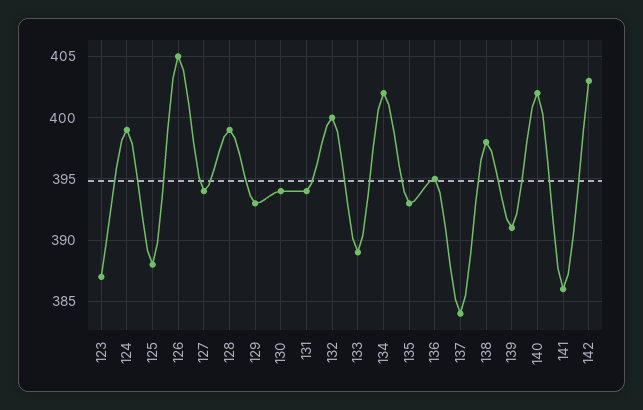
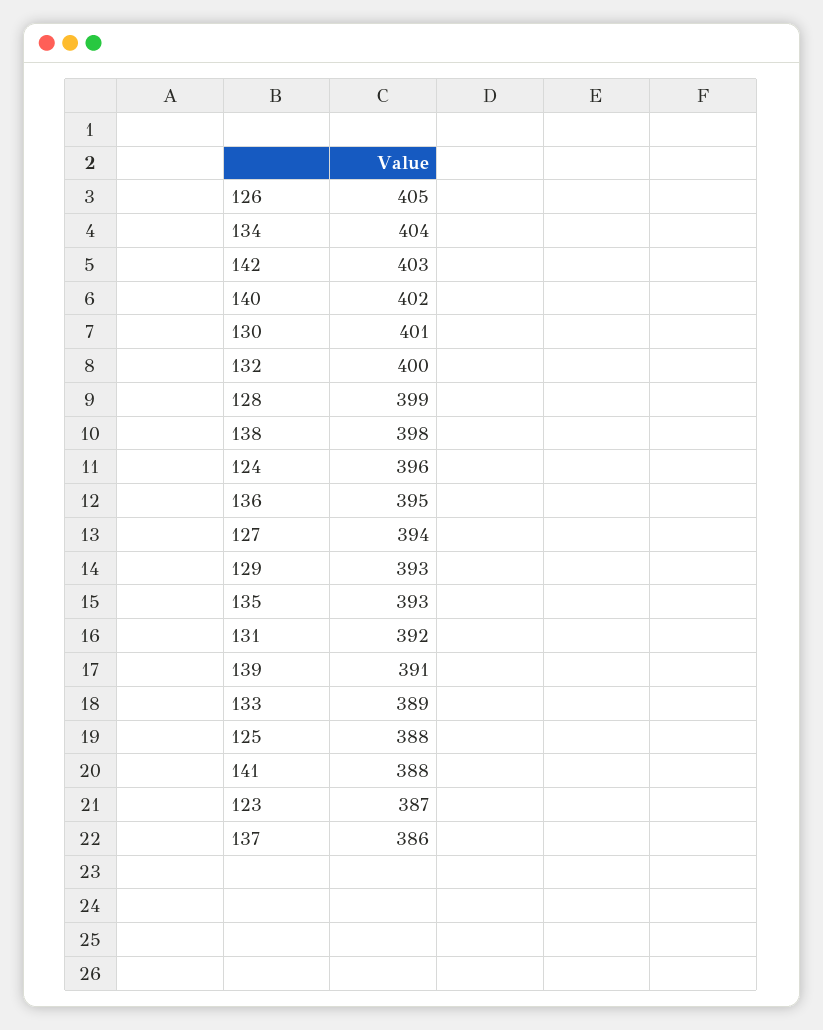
124: 399 -> 396
130: 394 -> 401
131: 394 -> 392
134: 402 -> 404
137: 384 -> 386
141: 386 -> 388

